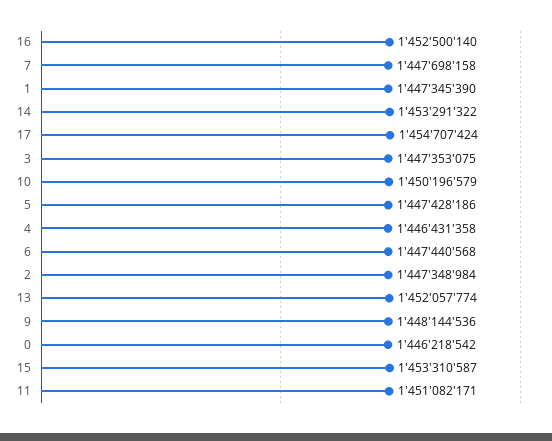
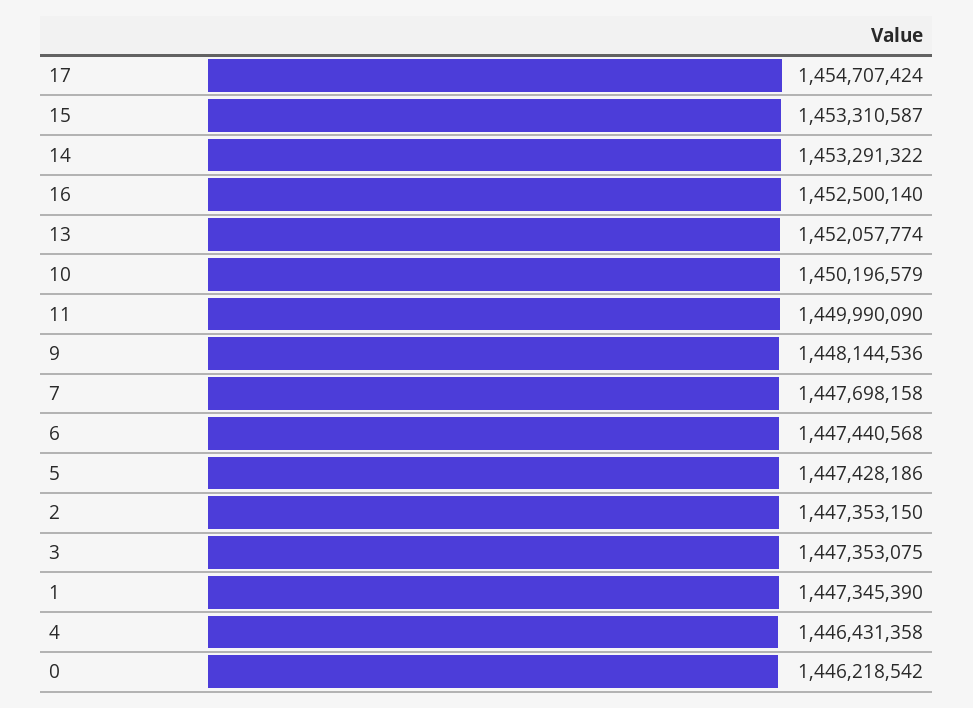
2: 1447348984 -> 1447353150
11: 1451082171 -> 1449990090

